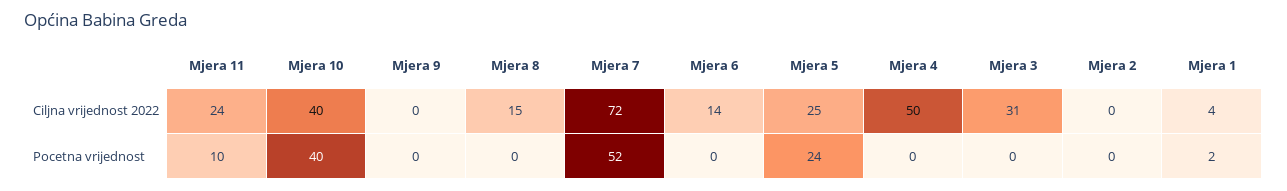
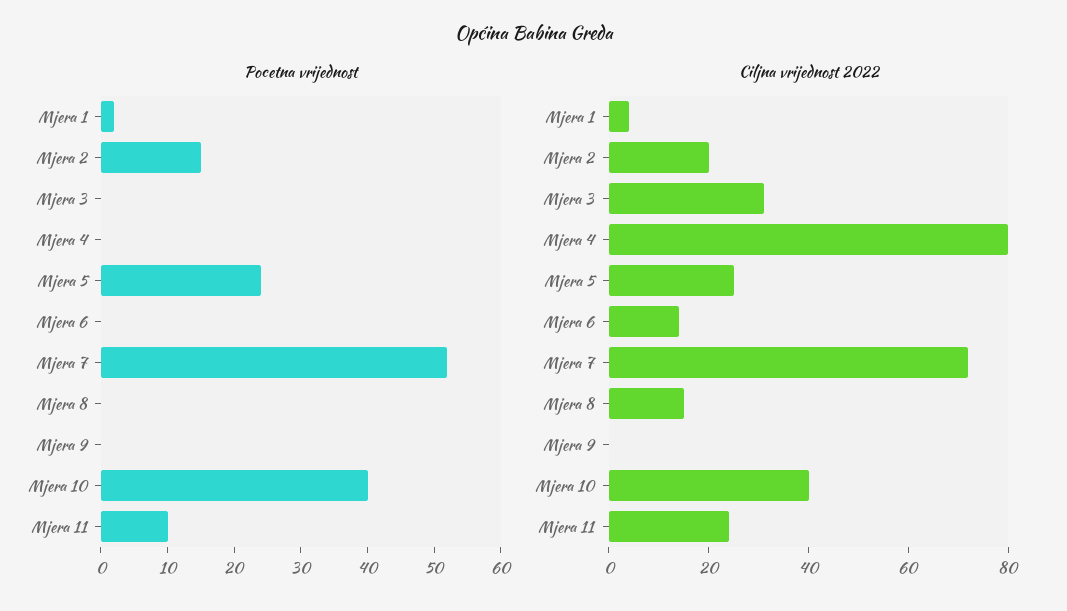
Ciljna vrijednost 2022, Mjera 4: 50 -> 80
Ciljna vrijednost 2022, Mjera 2: 0 -> 20
Pocetna vrijednost, Mjera 2: 0 -> 15

